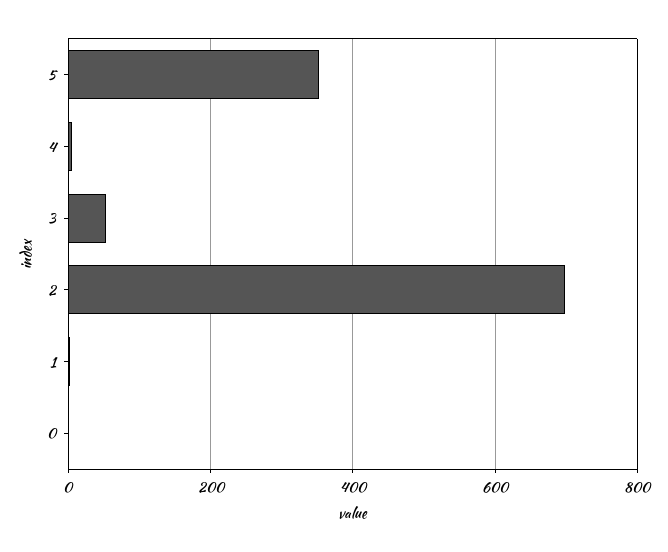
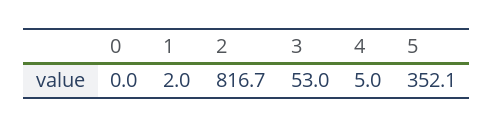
2: 700 -> 816.7

